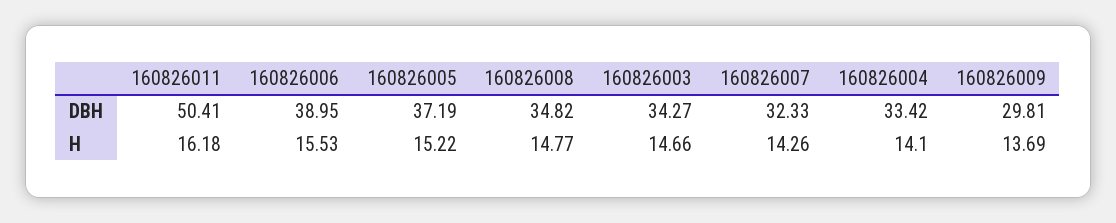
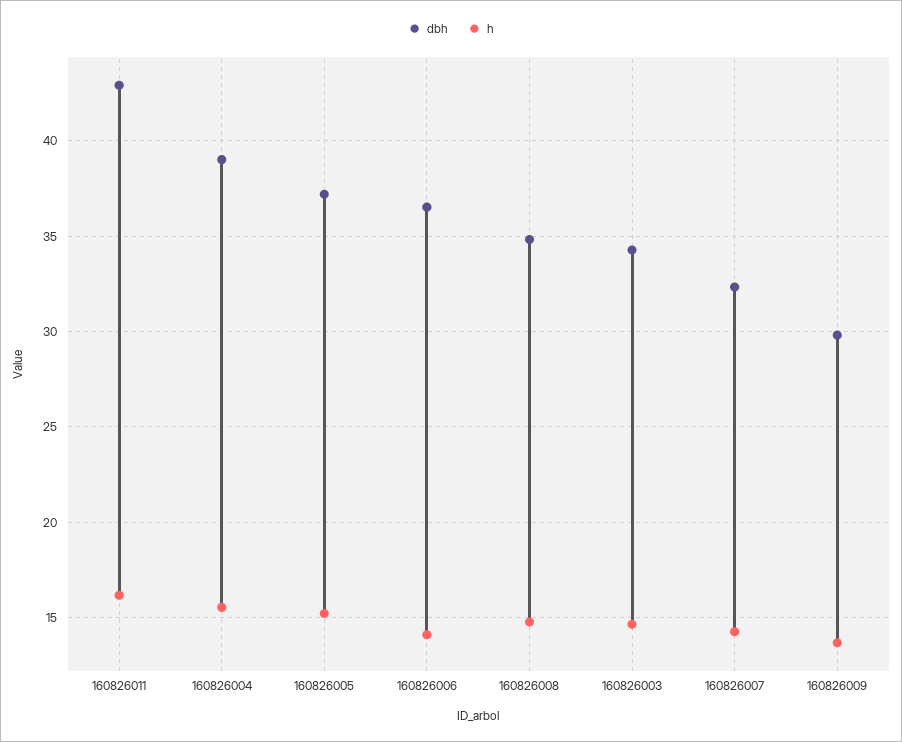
DBH, 160826011: 50.41 -> 43
DBH, 160826006: 38.95 -> 36.5
DBH, 160826004: 33.42 -> 39
H, 160826006: 15.53 -> 14
H, 160826004: 14.1 -> 15.5

